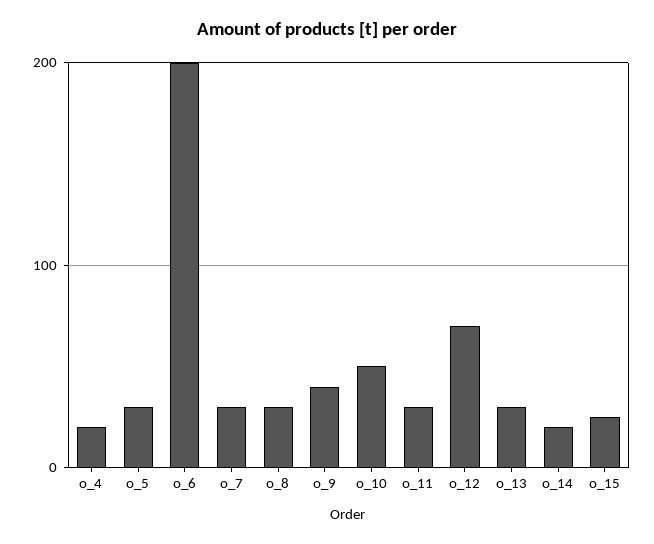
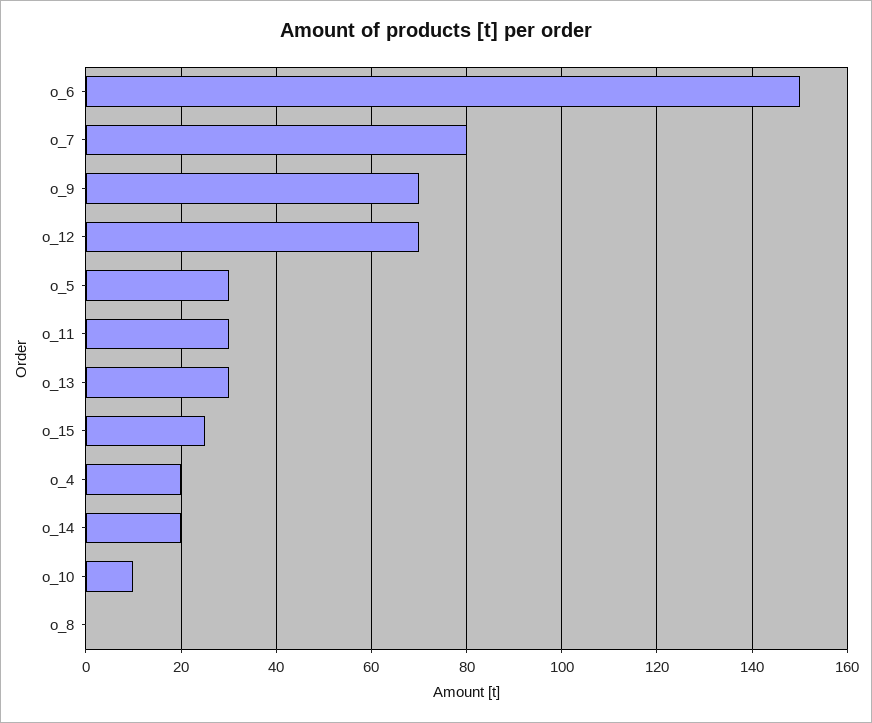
o_6: 200 -> 150
o_7: 30 -> 80
o_8: 30 -> 0
o_9: 40 -> 70
o_10: 50 -> 10

